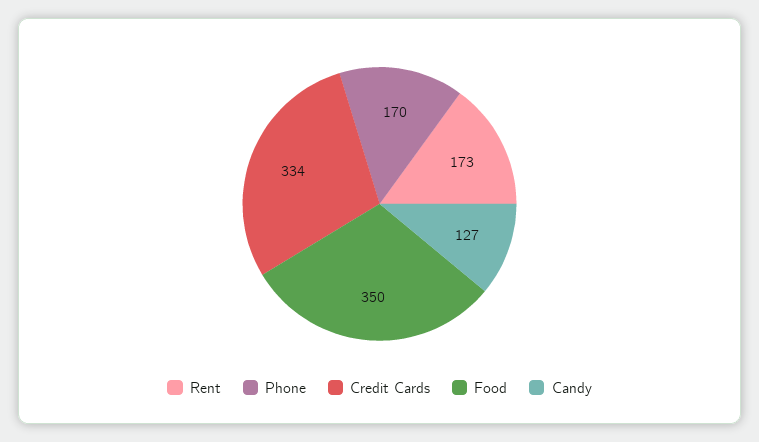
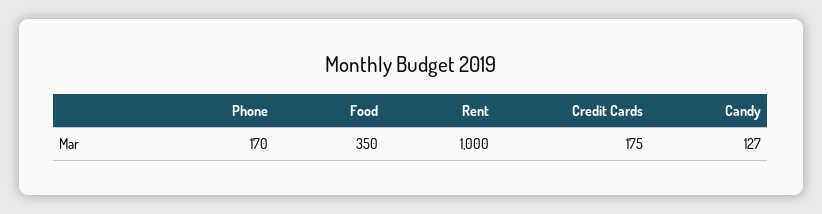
Rent: 173 -> 1000
Credit Cards: 334 -> 175

